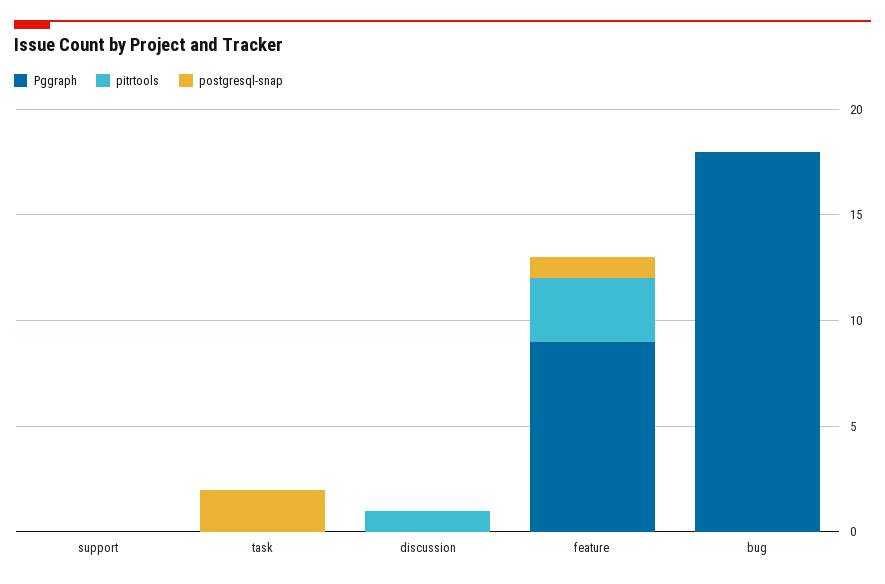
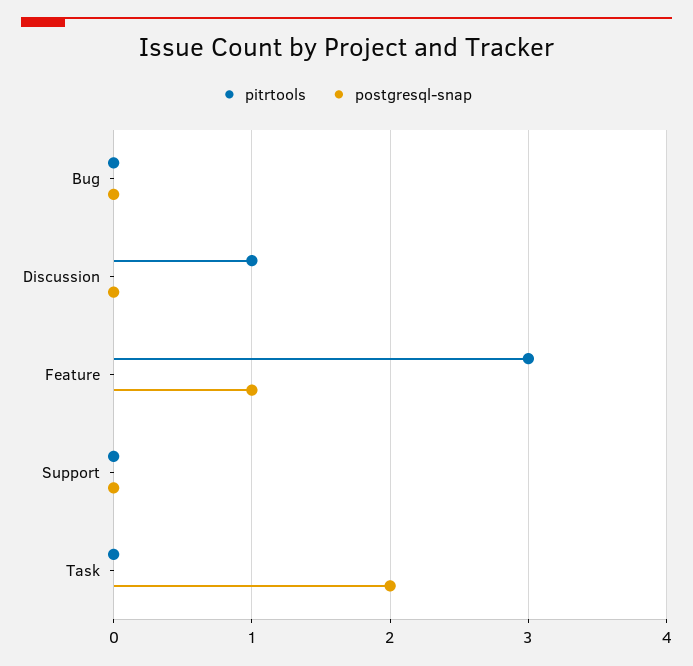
Pggraph, support: 0 -> none
Pggraph, task: 0 -> none
Pggraph, discussion: 0 -> none
Pggraph, feature: 9 -> none
Pggraph, bug: 18 -> none

